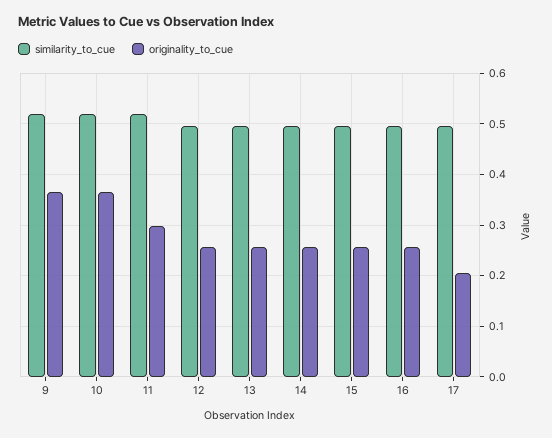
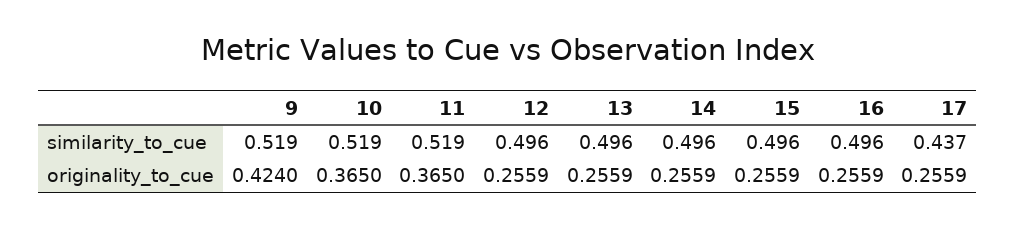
originality_to_cue, 9: 0.36 -> 0.424
originality_to_cue, 11: 0.3 -> 0.365
similarity_to_cue, 17: 0.5 -> 0.437
originality_to_cue, 17: 0.2 -> 0.2559

